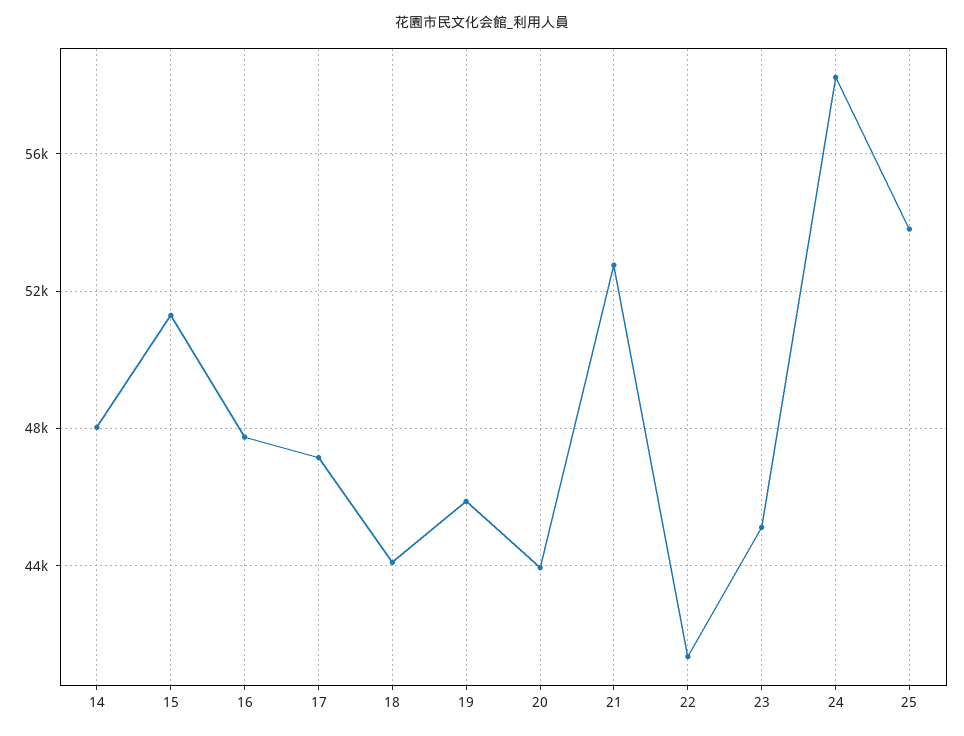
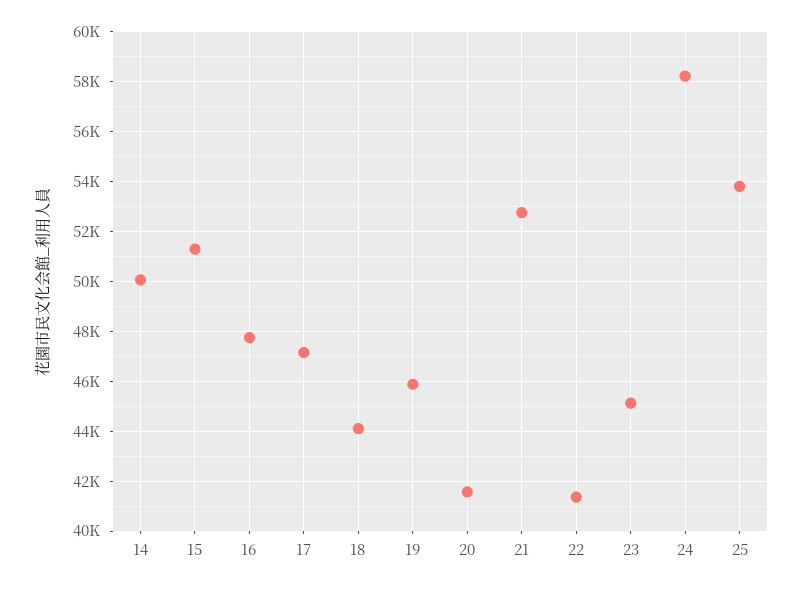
14: 48000 -> 50000
20: 44000 -> 41500

